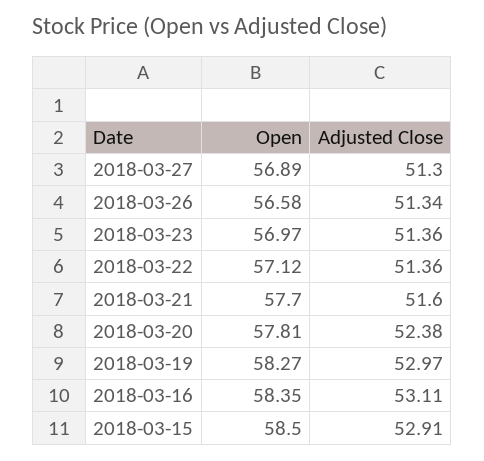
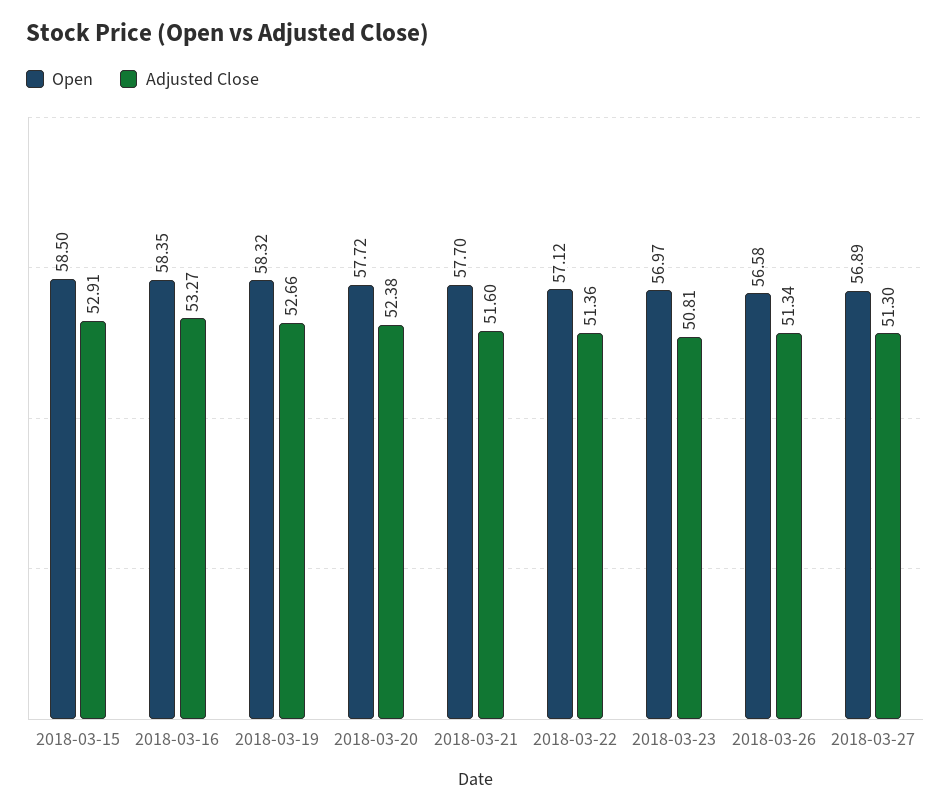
Adjusted Close, 2018-03-23: 51.36 -> 50.81
Open, 2018-03-20: 57.81 -> 57.72
Open, 2018-03-19: 58.27 -> 58.32
Adjusted Close, 2018-03-19: 52.97 -> 52.66
Adjusted Close, 2018-03-16: 53.11 -> 53.27

